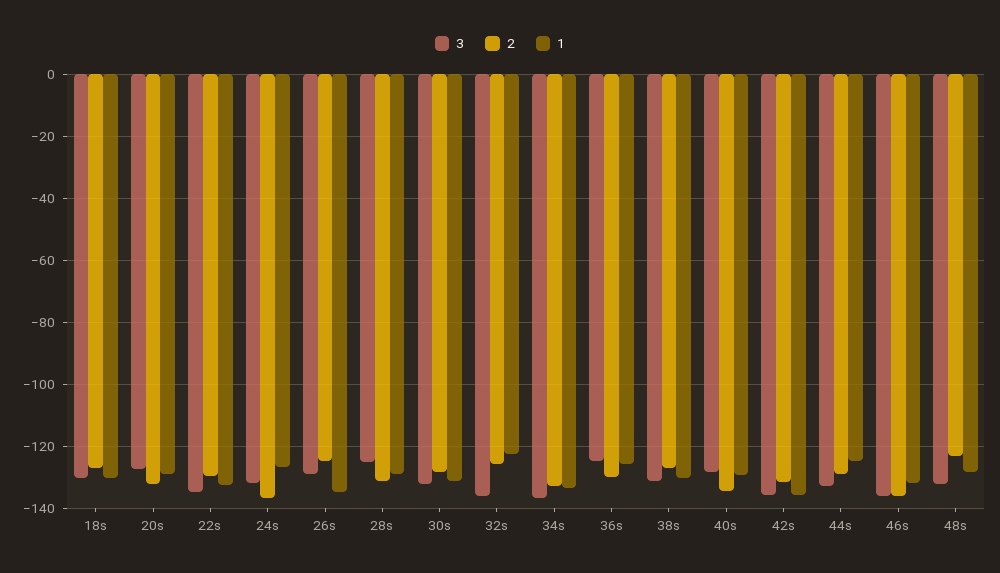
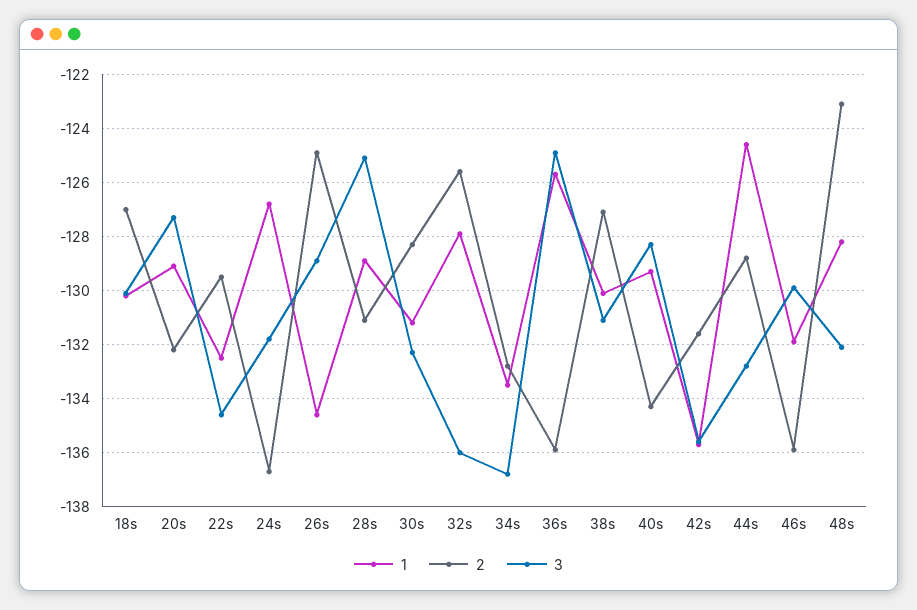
1, 32s: -122 -> -128
2, 36s: -130 -> -136
3, 46s: -136 -> -130

